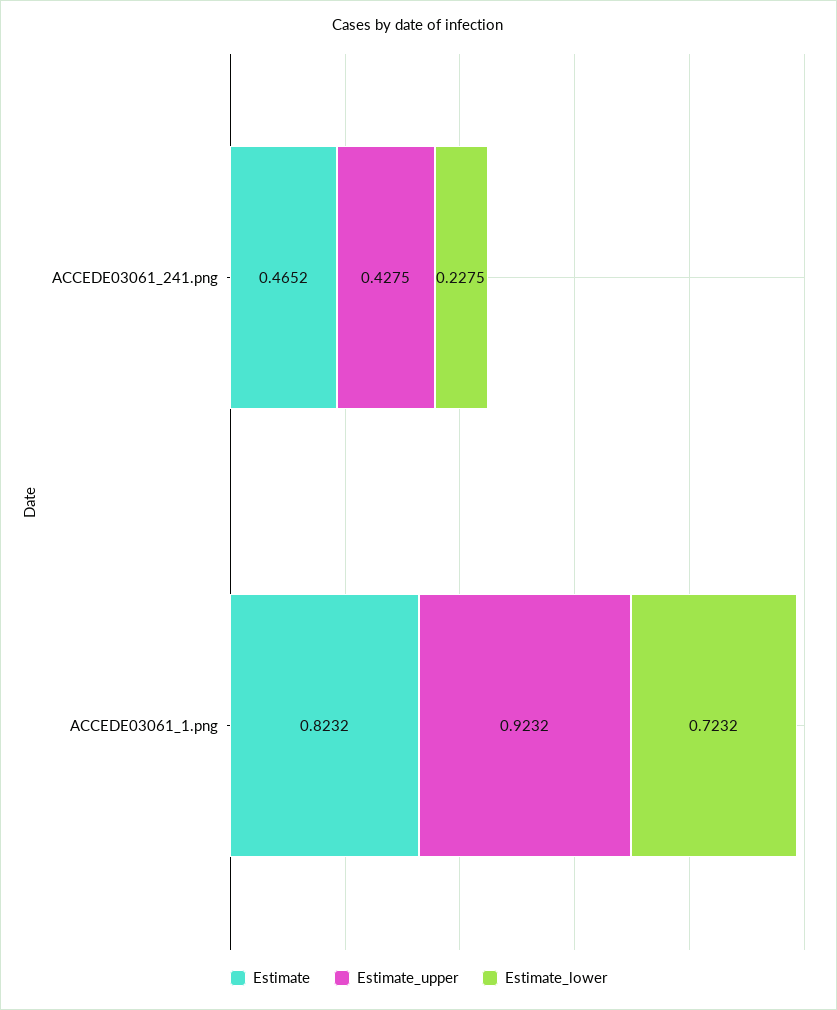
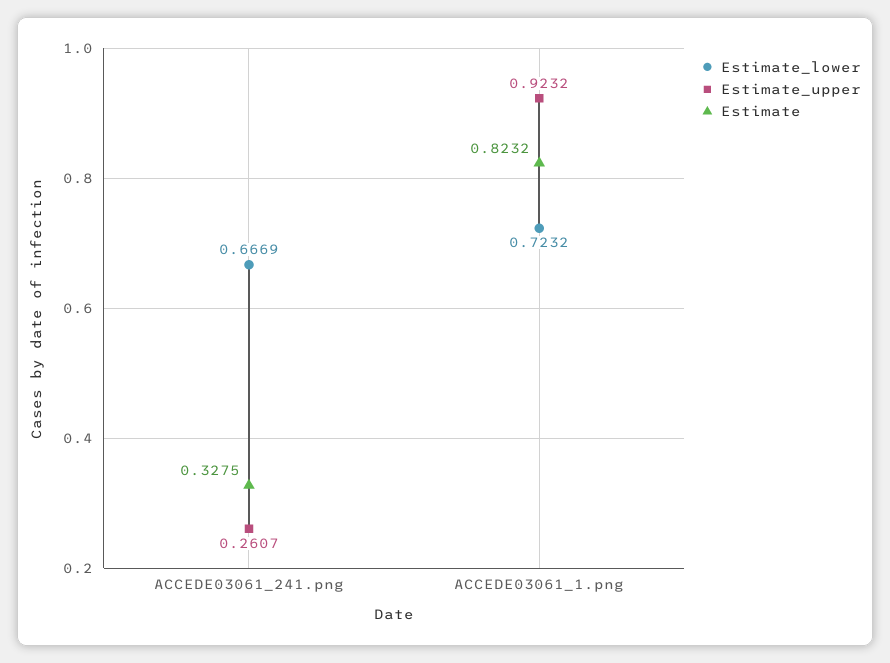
Estimate, ACCEDE03061_241.png: 0.4652 -> 0.3275
Estimate_upper, ACCEDE03061_241.png: 0.4275 -> 0.2607
Estimate_lower, ACCEDE03061_241.png: 0.2275 -> 0.6669

